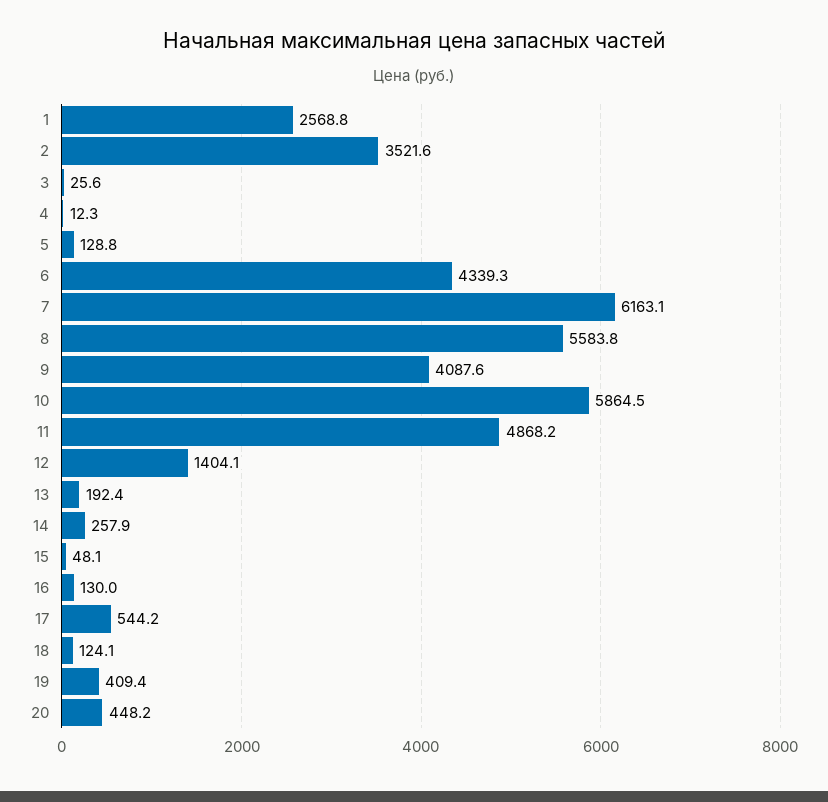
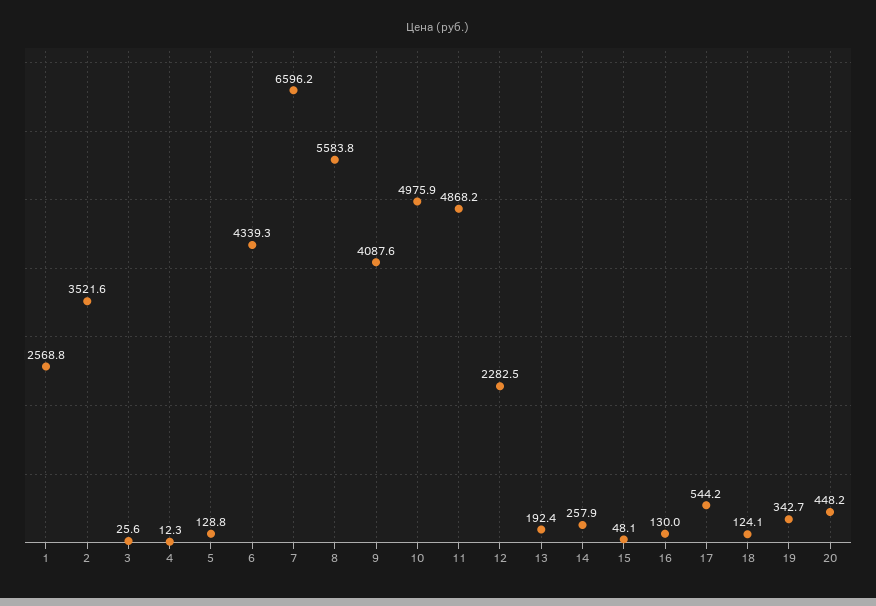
7: 6163.1 -> 6596.2
10: 5864.5 -> 4975.9
12: 1404.1 -> 2282.5
19: 409.4 -> 342.7

